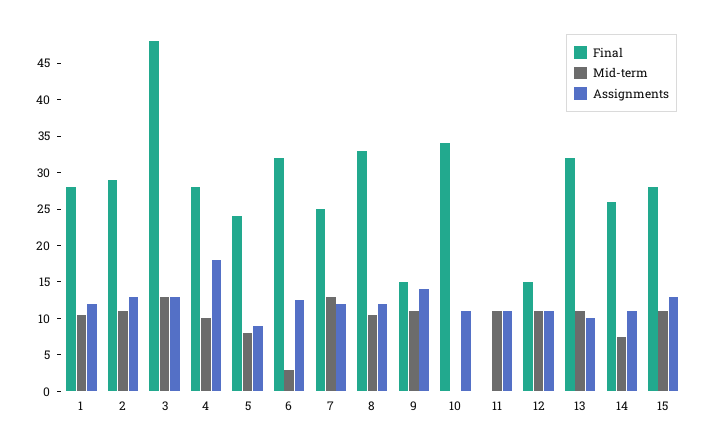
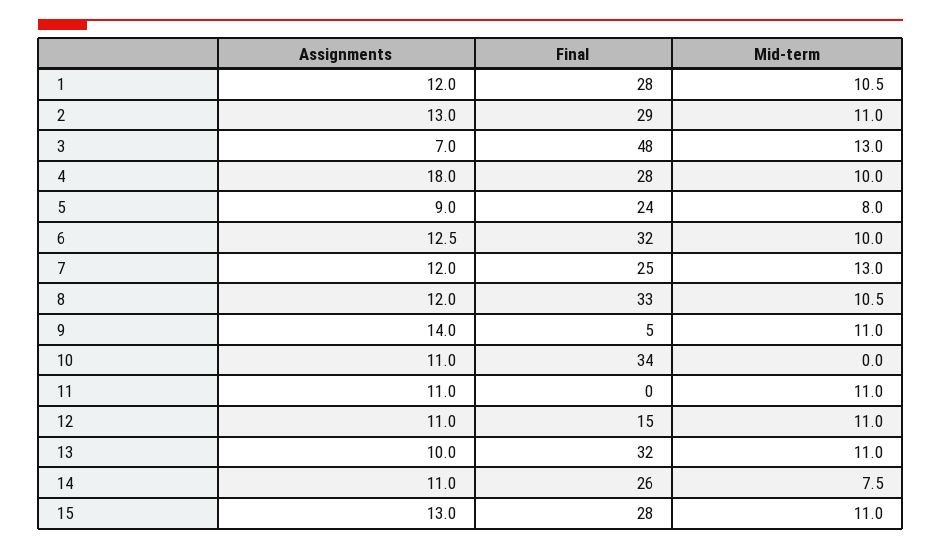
Assignments, 3: 12.5 -> 7
Mid-term, 6: 2.5 -> 10
Final, 9: 15 -> 5

